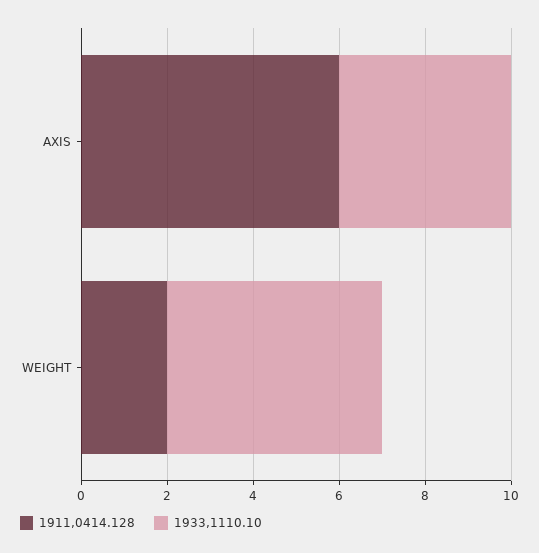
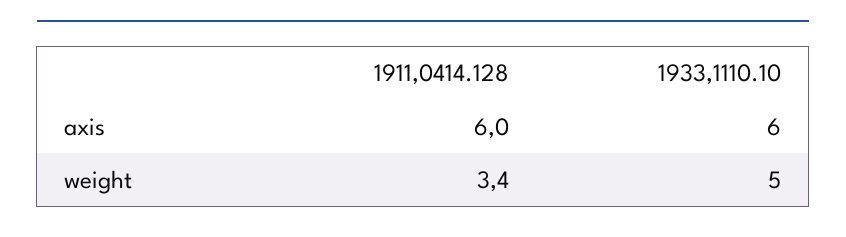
1933,1110.10, AXIS: 4 -> 6
1911,0414.128, WEIGHT: 2 -> 3.4

